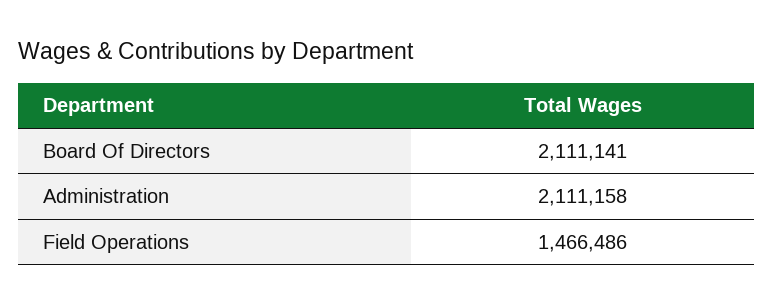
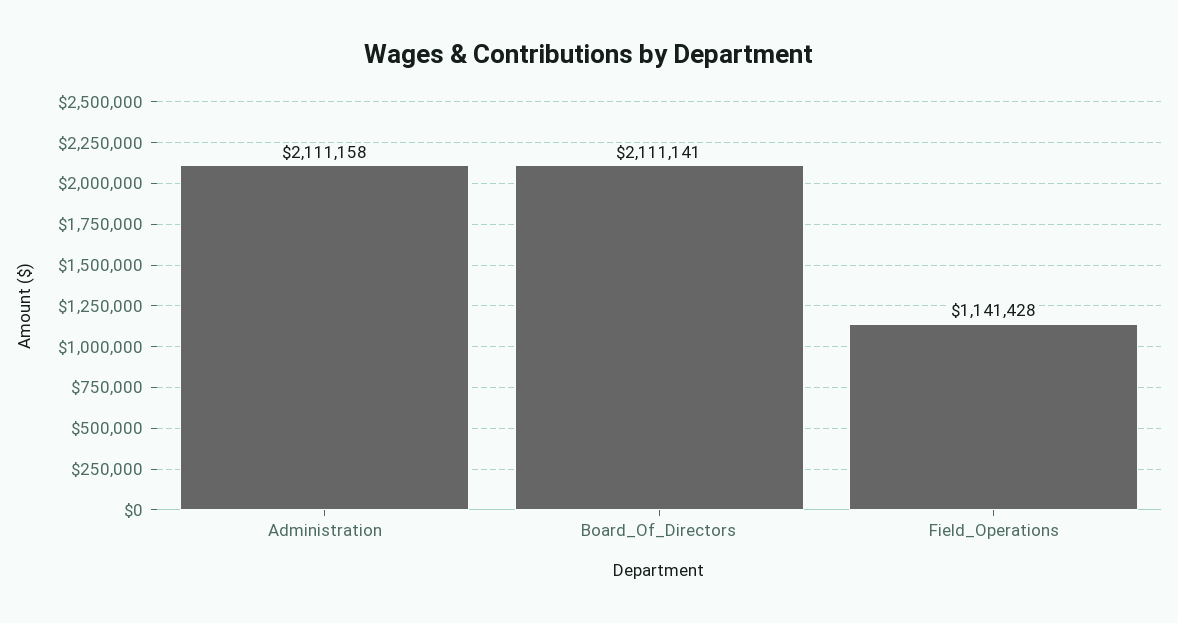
Field Operations: 1466486 -> 1141428

